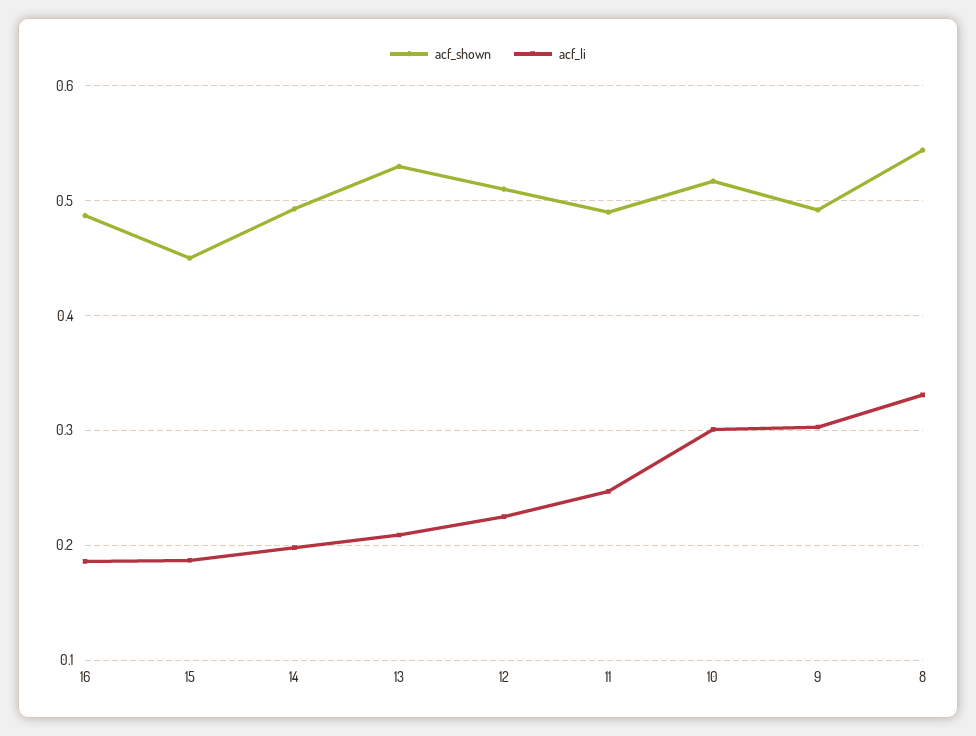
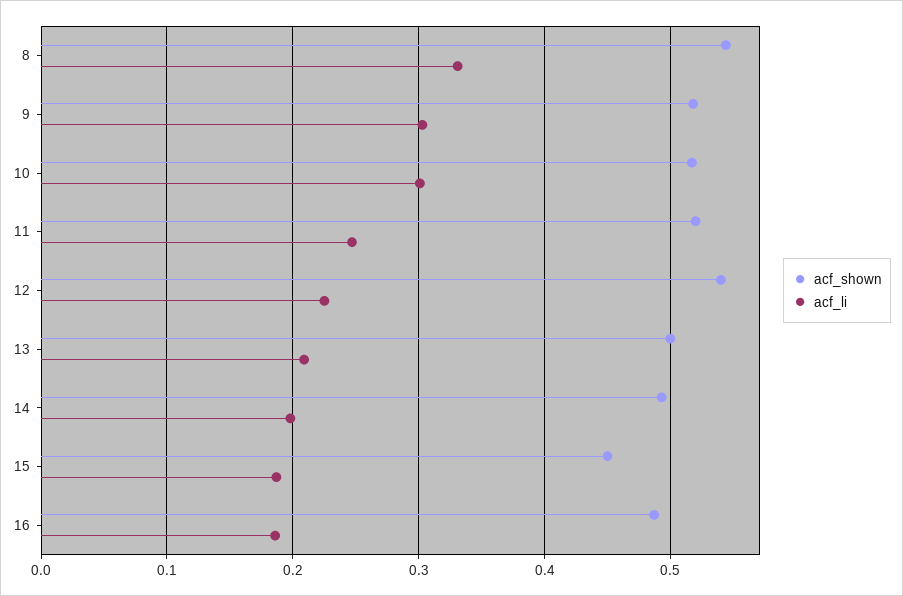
acf_shown, 13: 0.53 -> 0.5
acf_shown, 12: 0.51 -> 0.54
acf_shown, 11: 0.49 -> 0.52
acf_shown, 9: 0.49 -> 0.52

